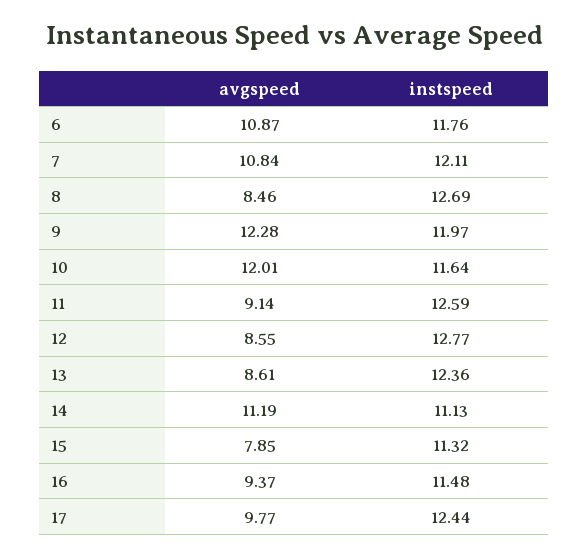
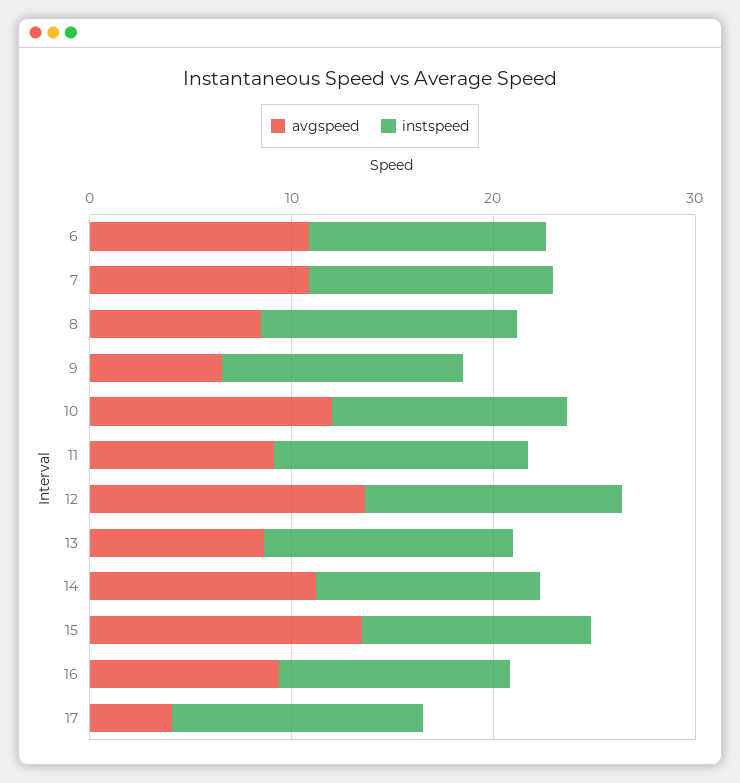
avgspeed, 9: 12.28 -> 6
avgspeed, 12: 8.55 -> 14
avgspeed, 15: 7.85 -> 14
avgspeed, 17: 9.77 -> 4

